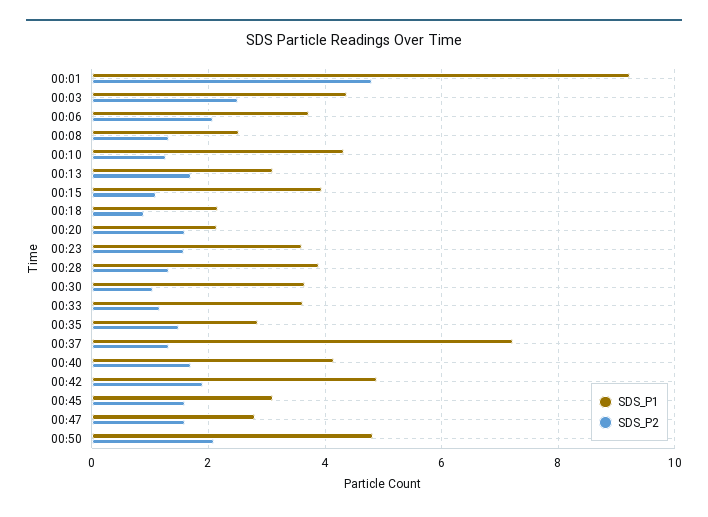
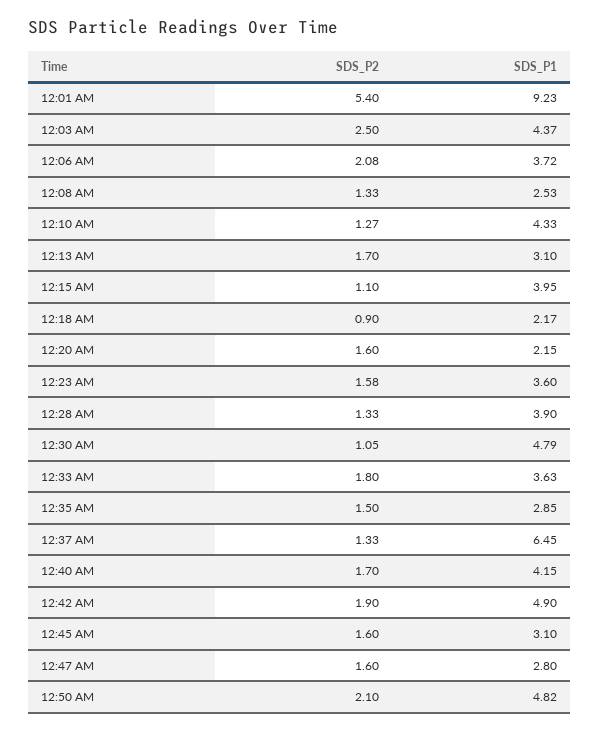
SDS_P2, 00:01: 4.8 -> 5.4
SDS_P1, 00:30: 3.6 -> 4.79
SDS_P2, 00:33: 1.2 -> 1.8
SDS_P1, 00:37: 7.2 -> 6.45

